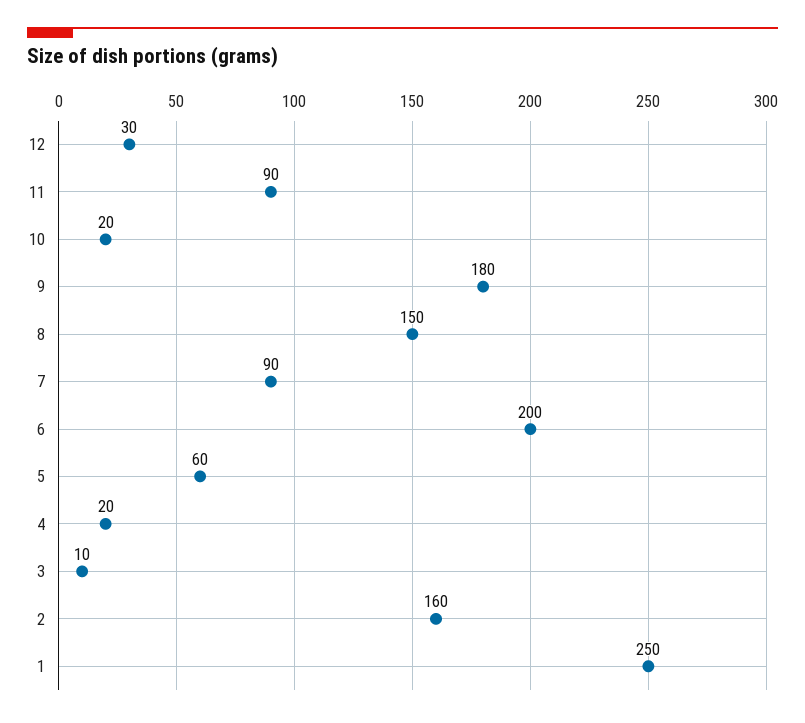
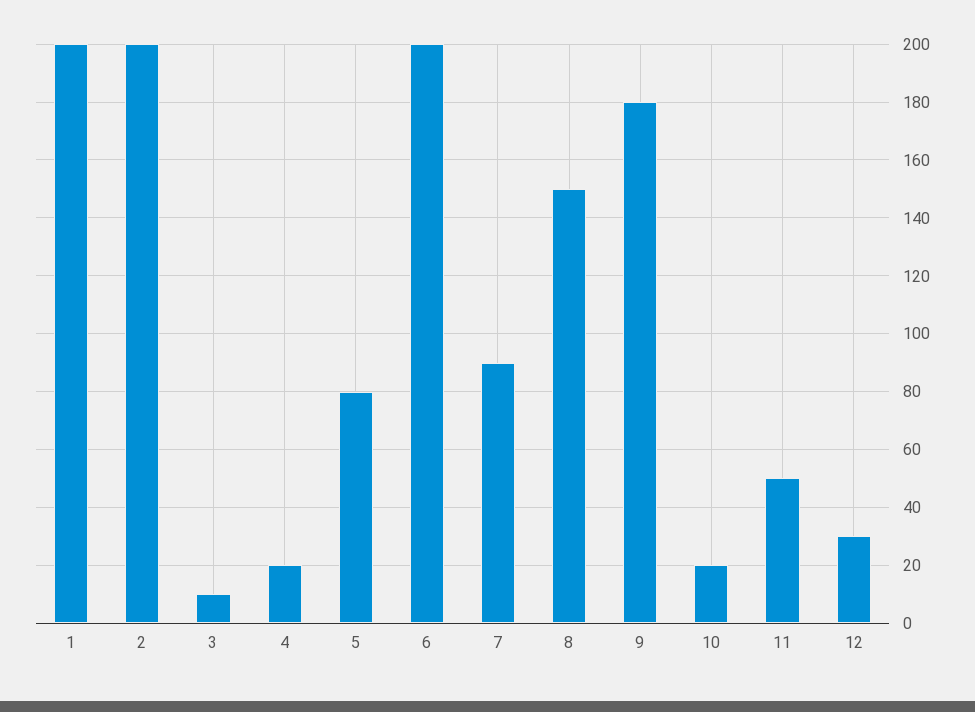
11: 90 -> 50
5: 60 -> 80
2: 160 -> 200
1: 250 -> 200

